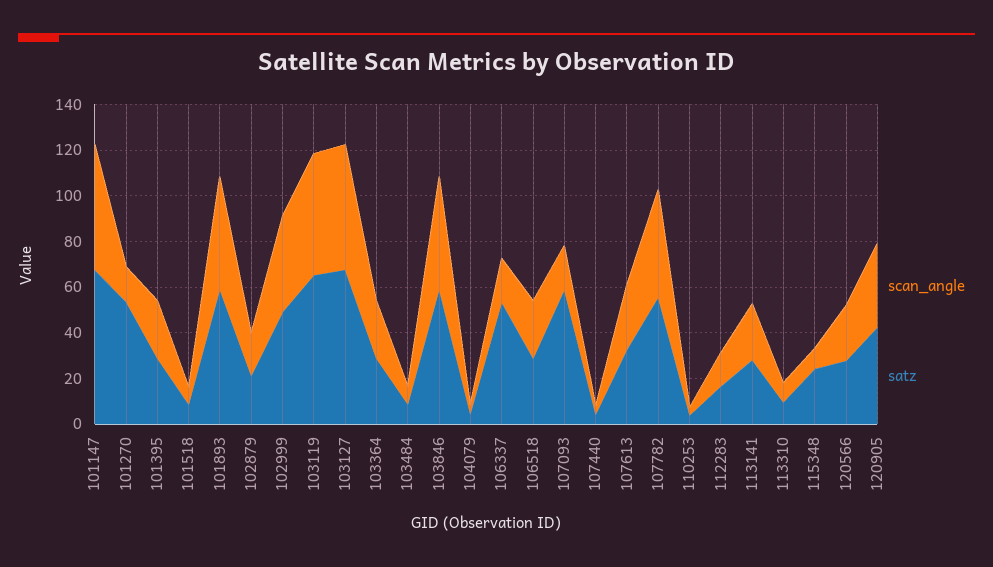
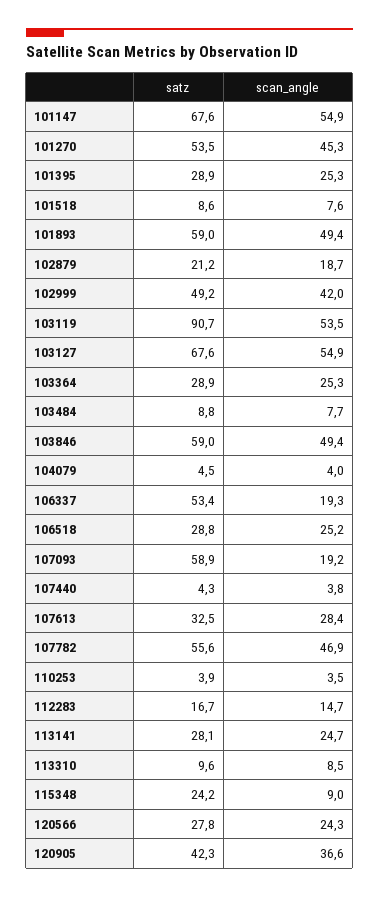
scan_angle, 101270: 15 -> 45.3
satz, 103119: 65 -> 90.7

